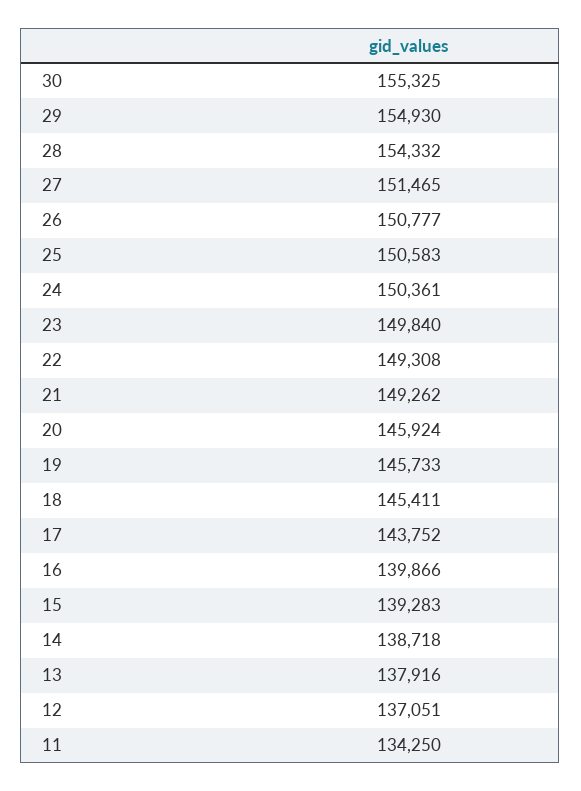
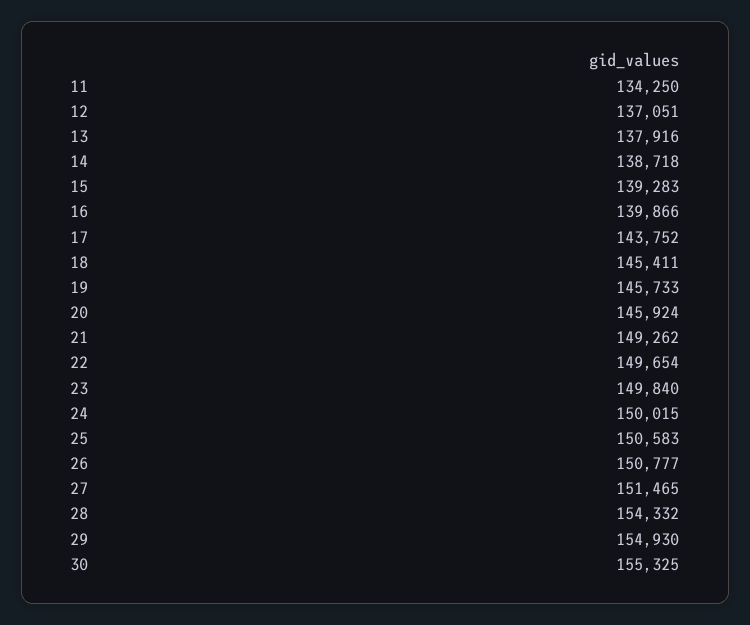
24: 150361 -> 150015
22: 149308 -> 149654

